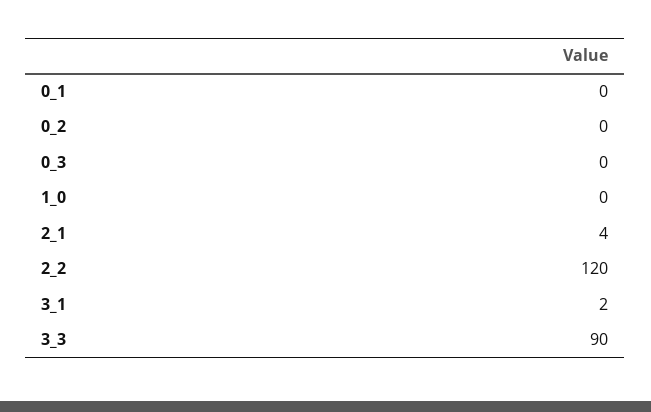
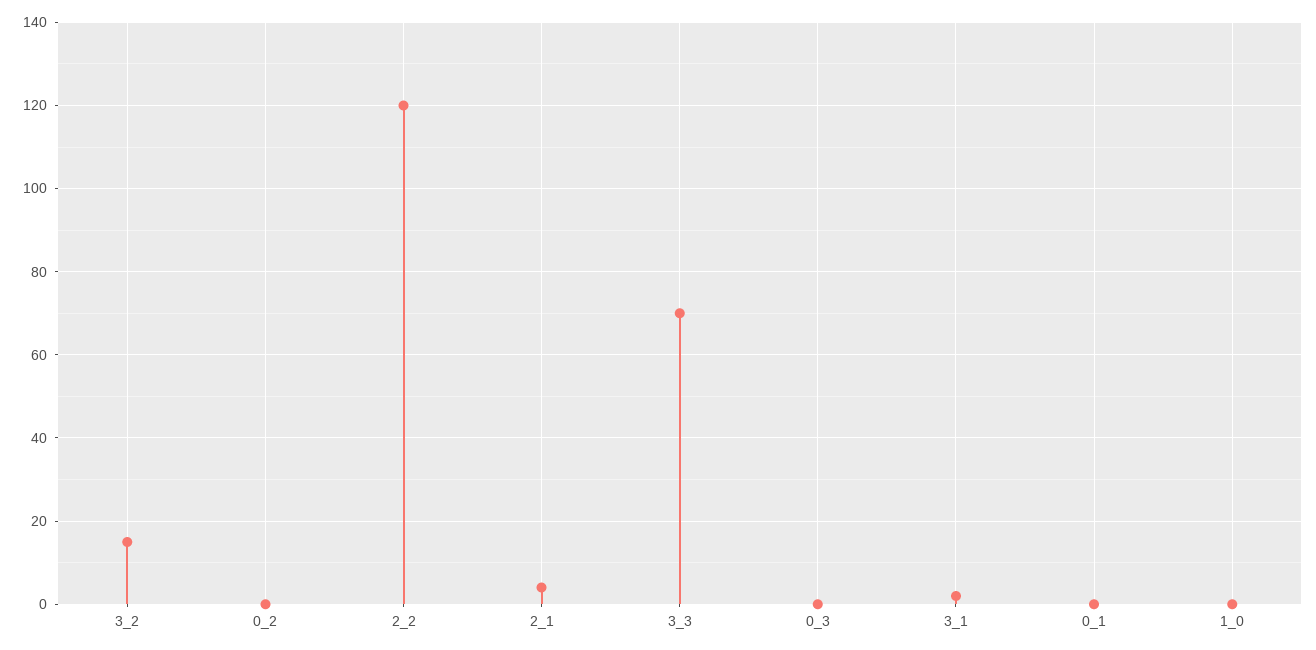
3_3: 90 -> 70
3_2: none -> 15

